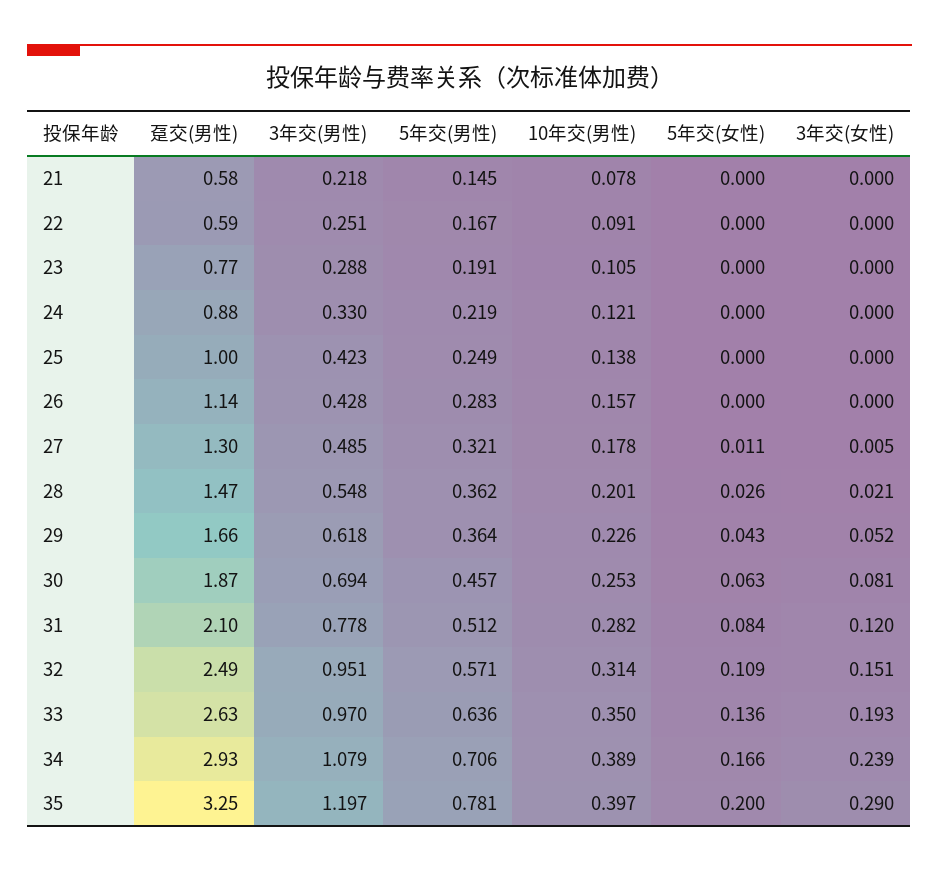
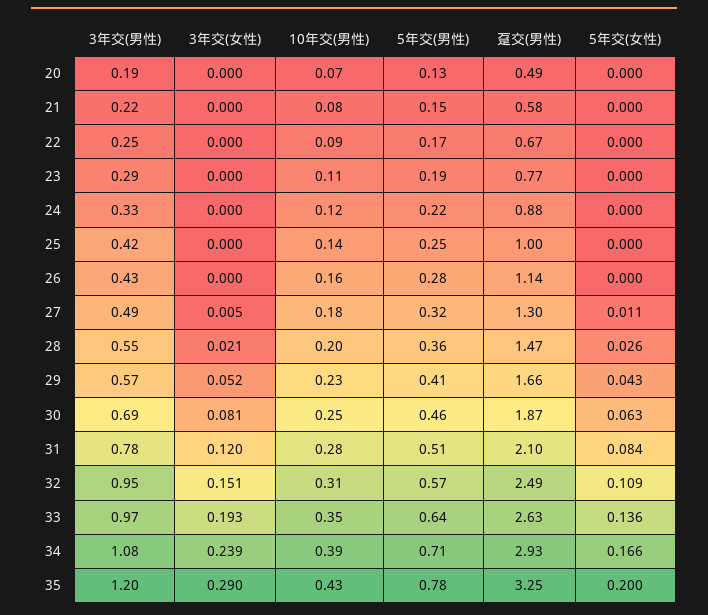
趸交(男性), 22: 0.59 -> 0.67
3年交(男性), 29: 0.618 -> 0.57
5年交(男性), 29: 0.364 -> 0.41
10年交(男性), 35: 0.397 -> 0.43
3年交(男性), 20: none -> 0.19
3年交(女性), 20: none -> 0
10年交(男性), 20: none -> 0.07
5年交(男性), 20: none -> 0.13
趸交(男性), 20: none -> 0.49
5年交(女性), 20: none -> 0

